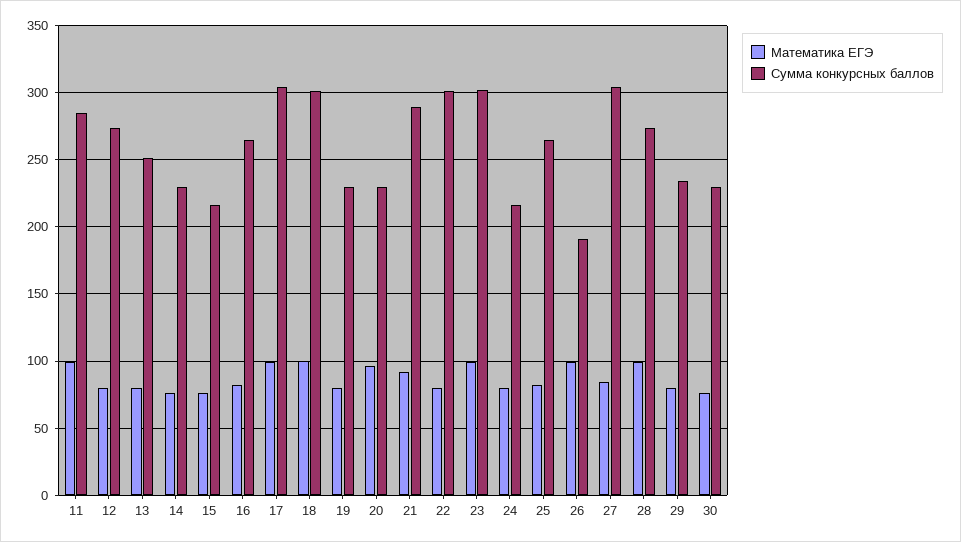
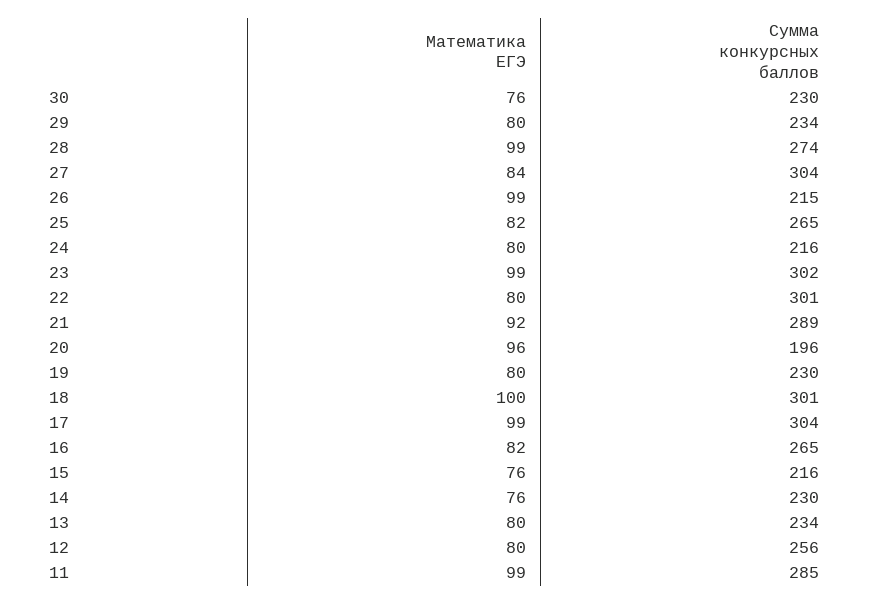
Сумма конкурсных баллов, 12: 275 -> 256
Сумма конкурсных баллов, 13: 250 -> 234
Сумма конкурсных баллов, 20: 230 -> 196
Сумма конкурсных баллов, 26: 190 -> 215

